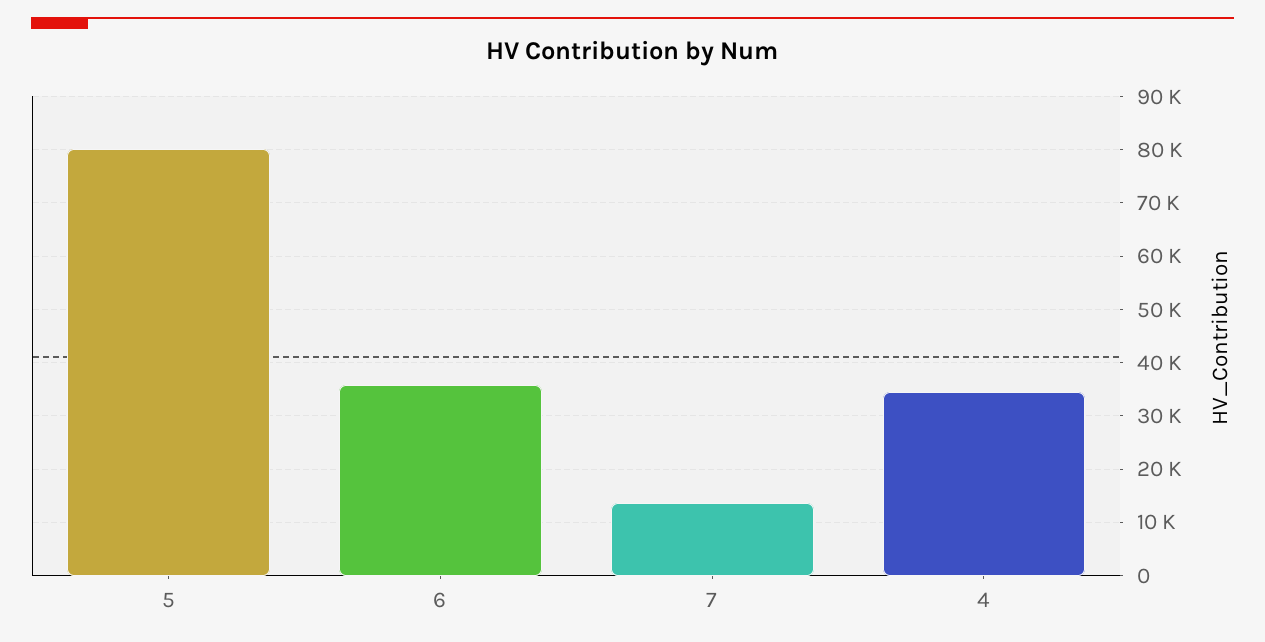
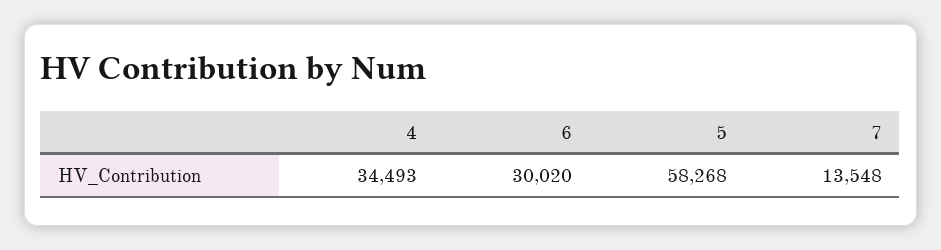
5: 80000 -> 58268
6: 36000 -> 30020

